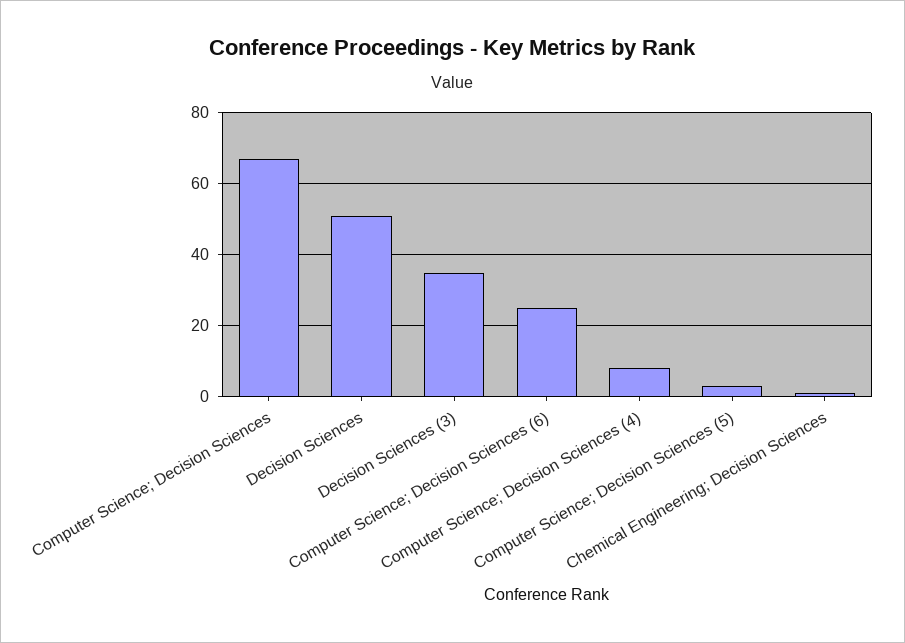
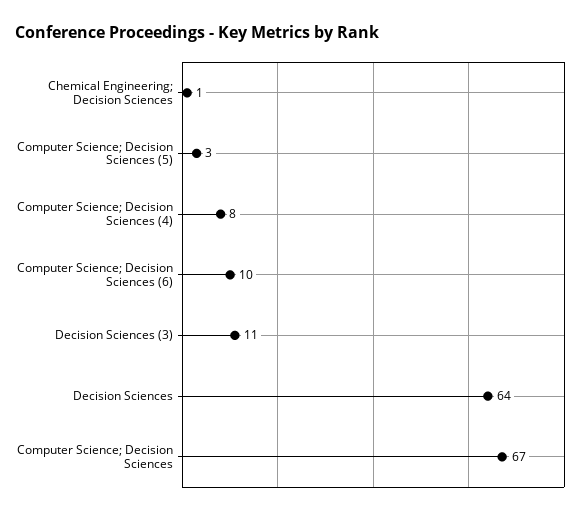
Decision Sciences: 50 -> 64
Decision Sciences (3): 35 -> 11
Computer Science; Decision Sciences (6): 25 -> 10

